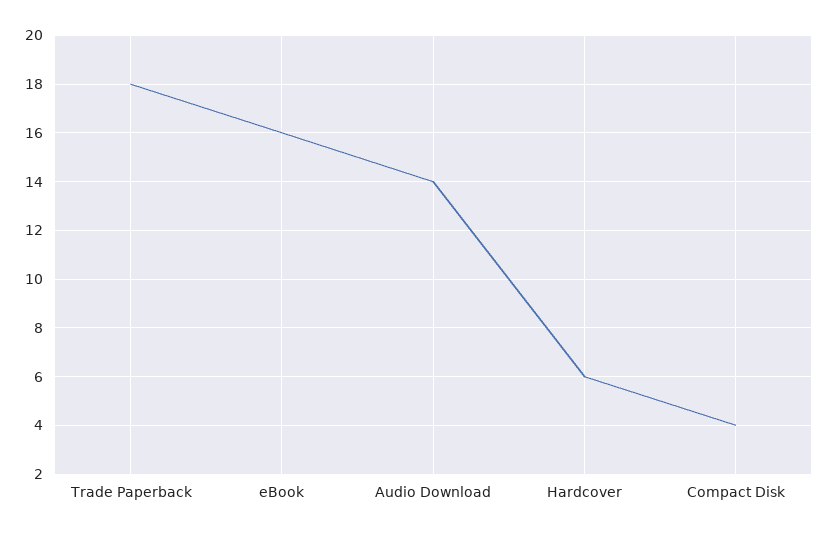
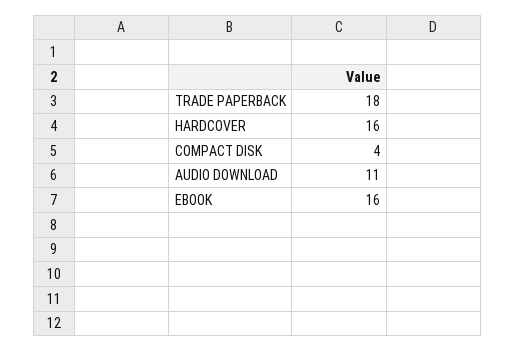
Audio Download: 14 -> 11
Hardcover: 6 -> 16

